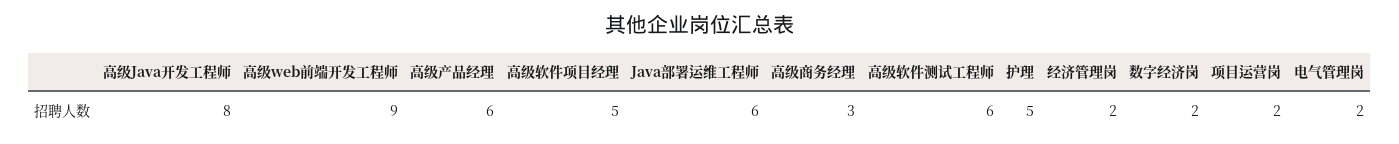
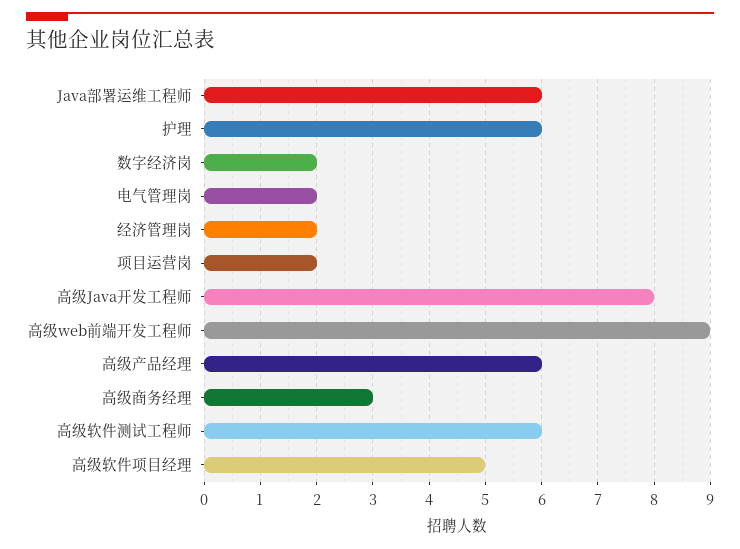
护理: 5 -> 6

